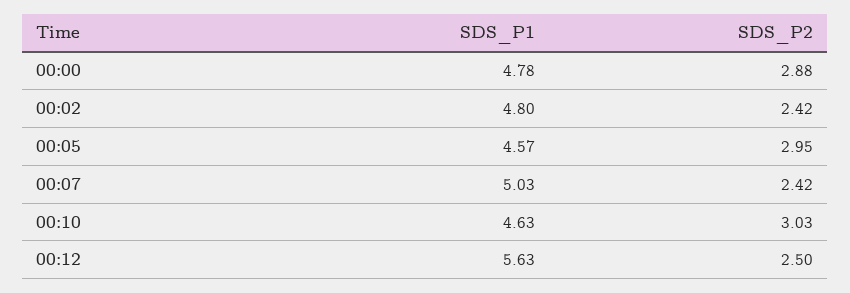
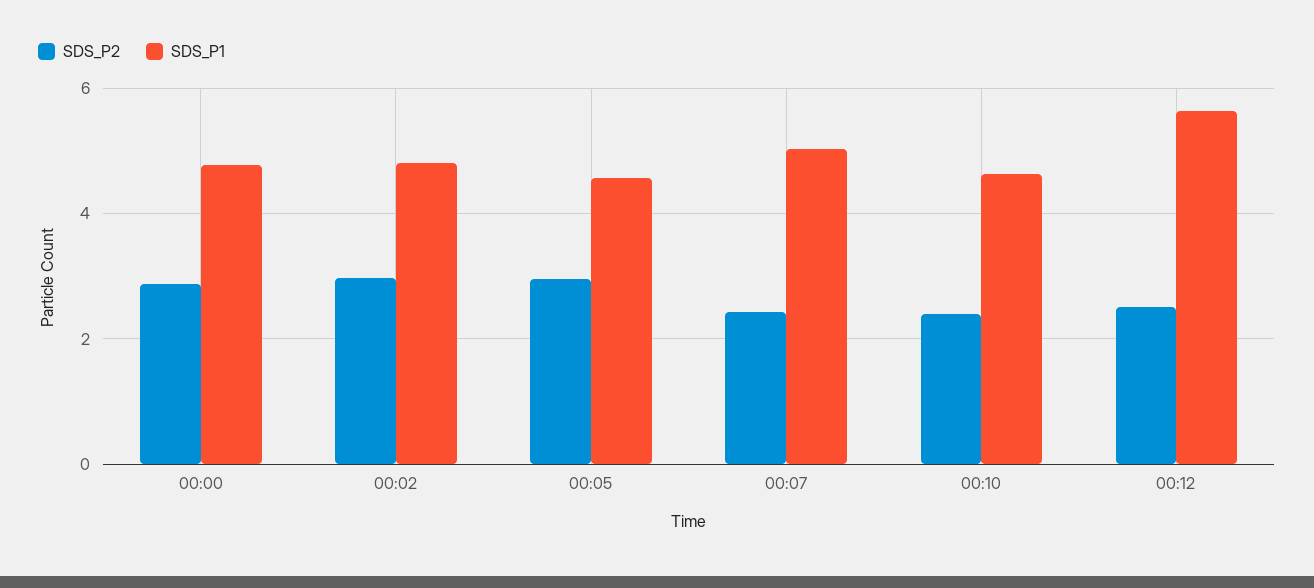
SDS_P2, 00:02: 2.42 -> 3
SDS_P2, 00:10: 3.03 -> 2.4

